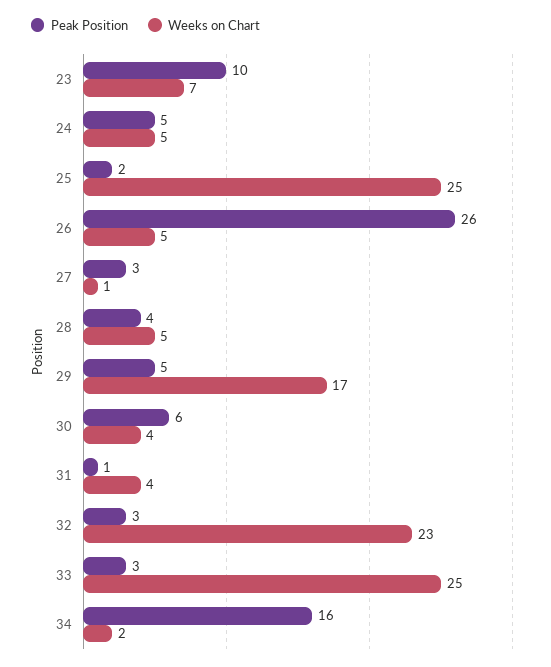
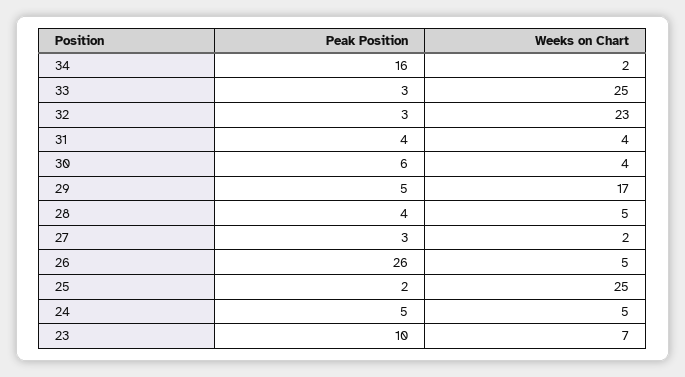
Weeks on Chart, 27: 1 -> 2
Peak Position, 31: 1 -> 4

